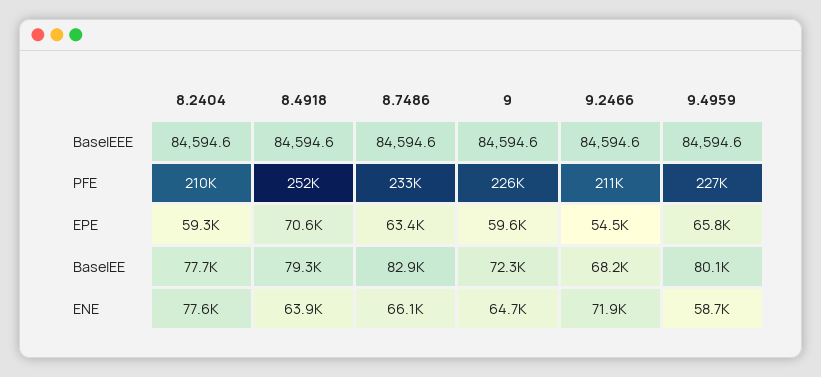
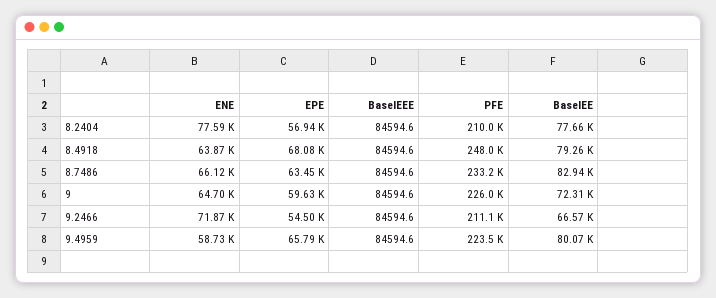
8.4918, PFE: 252000 -> 248000
9.4959, PFE: 227000 -> 223500
8.2404, EPE: 59300 -> 56940
8.4918, EPE: 70600 -> 68080
9.2466, BaselEE: 68200 -> 66570

